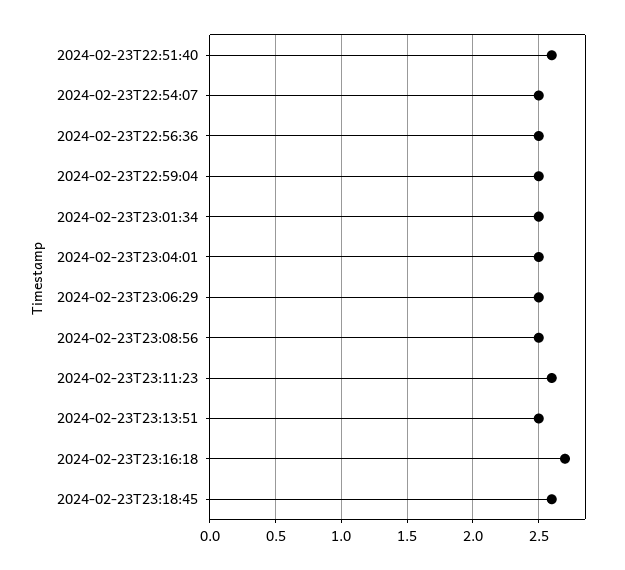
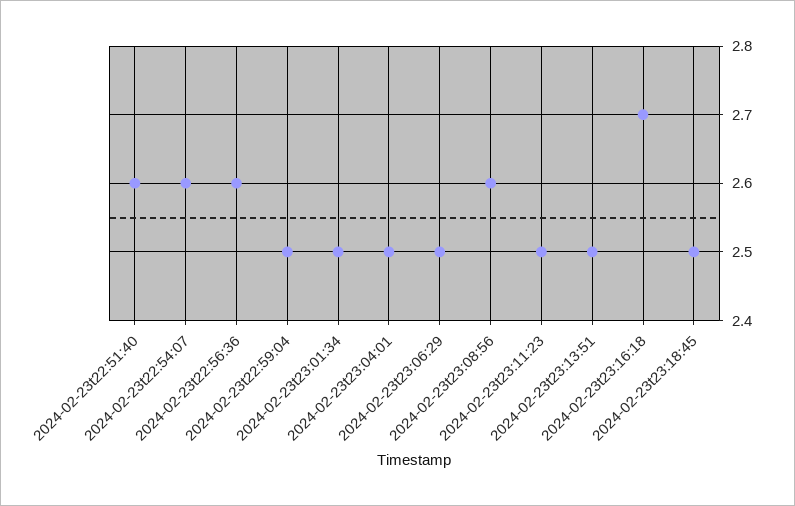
2024-02-23T22:54:07: 2.5 -> 2.6
2024-02-23T22:56:36: 2.5 -> 2.6
2024-02-23T23:08:56: 2.5 -> 2.6
2024-02-23T23:11:23: 2.6 -> 2.5
2024-02-23T23:18:45: 2.6 -> 2.5

